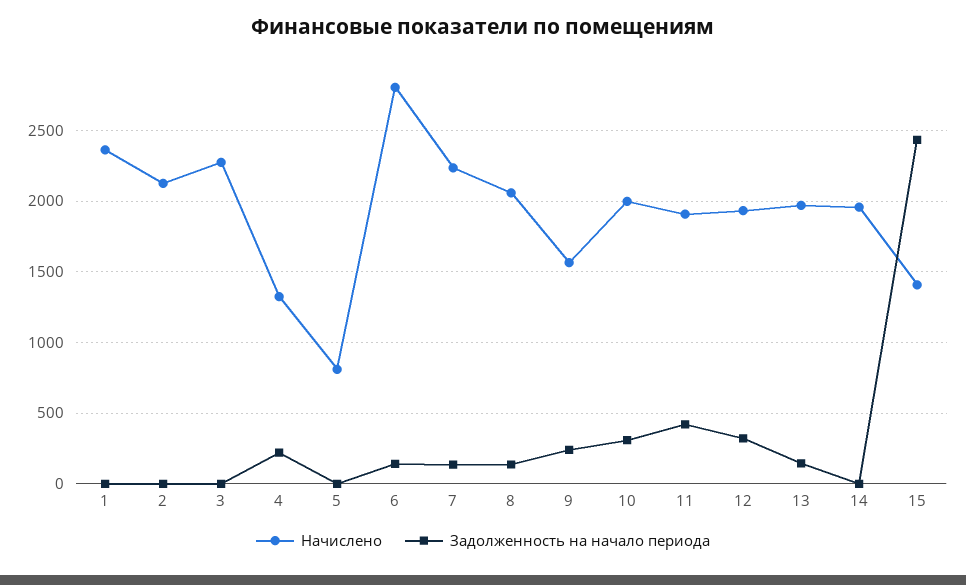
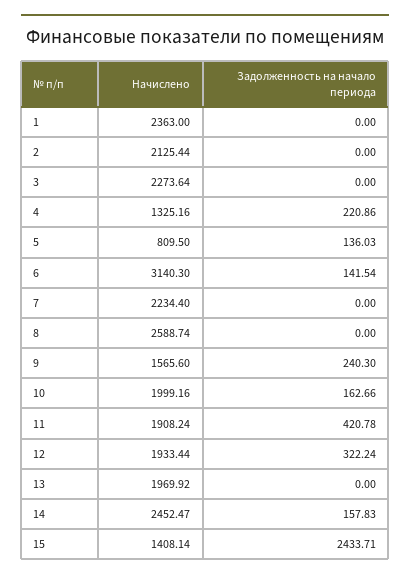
Задолженность на начало периода, 5: 0 -> 136.03
Начислено, 6: 2800 -> 3140.3
Задолженность на начало периода, 7: 150 -> 0
Начислено, 8: 2050 -> 2588.74
Задолженность на начало периода, 8: 150 -> 0
Задолженность на начало периода, 10: 300 -> 162.66
Задолженность на начало периода, 13: 150 -> 0
Начислено, 14: 1950 -> 2452.47
Задолженность на начало периода, 14: 0 -> 157.83

